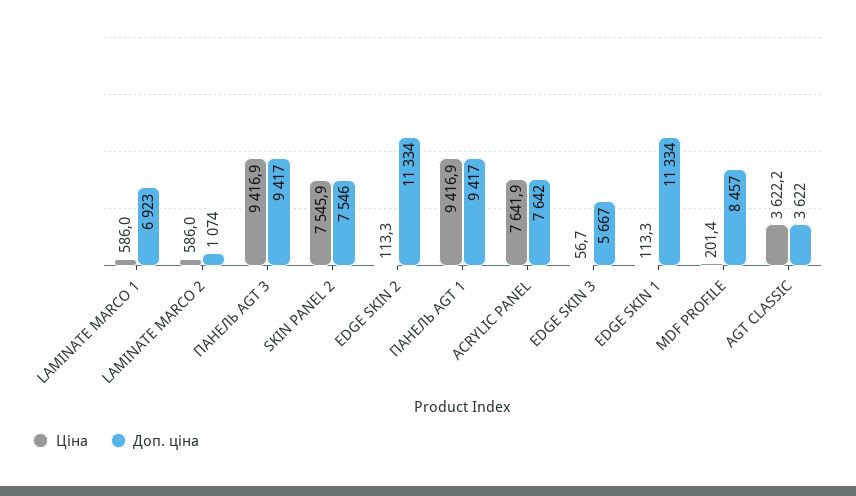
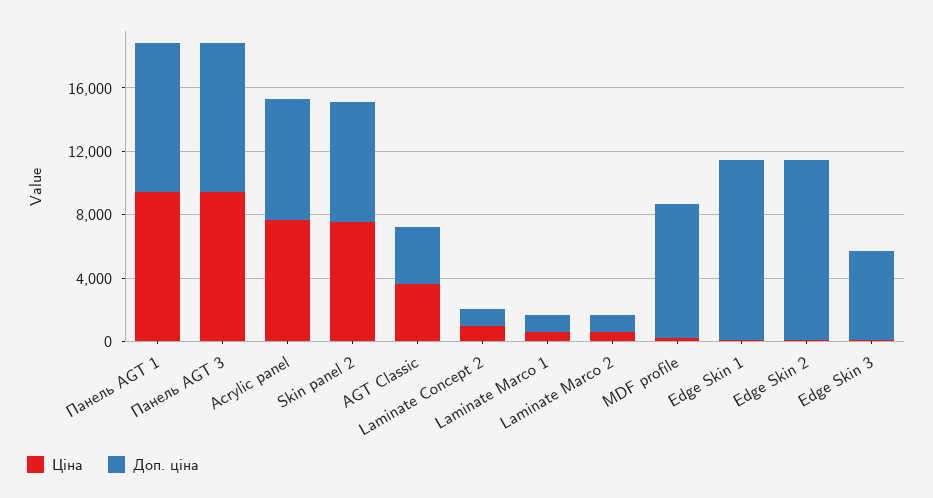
Доп. ціна, LAMINATE MARCO 1: 6923 -> 1000
Ціна, Laminate Concept 2: none -> 1000
Доп. ціна, Laminate Concept 2: none -> 1000

